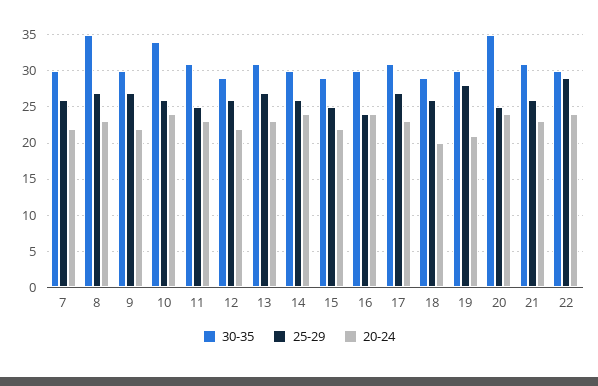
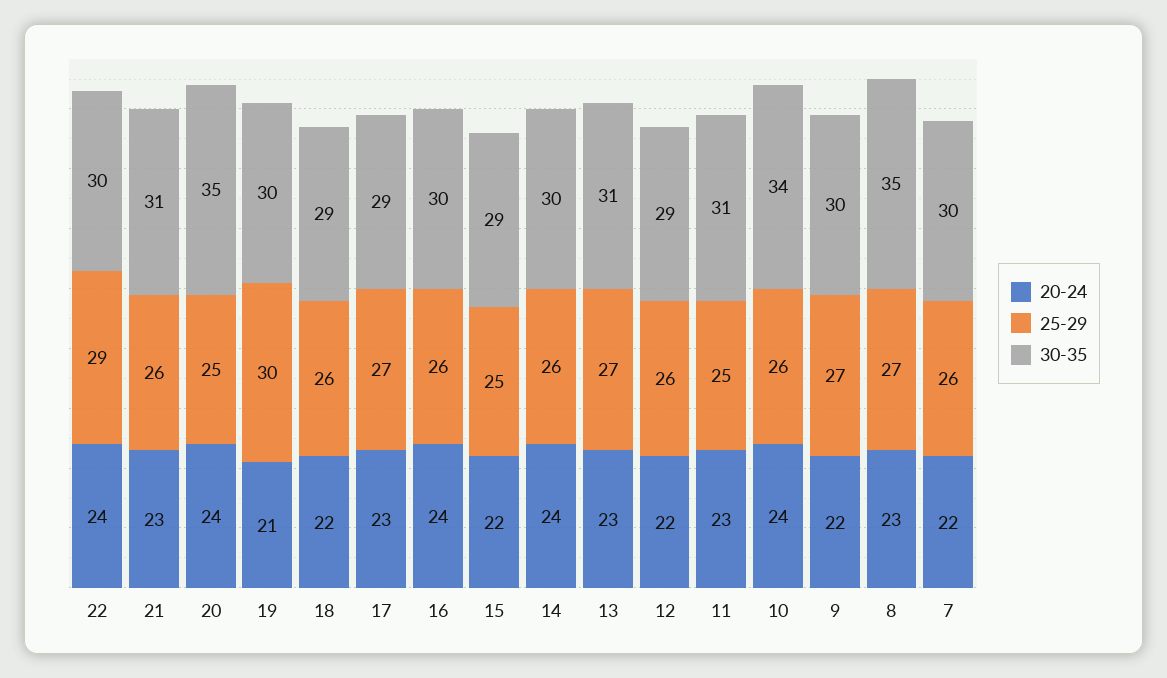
25-29, 16: 24 -> 26
30-35, 17: 31 -> 29
20-24, 18: 20 -> 22
25-29, 19: 28 -> 30

